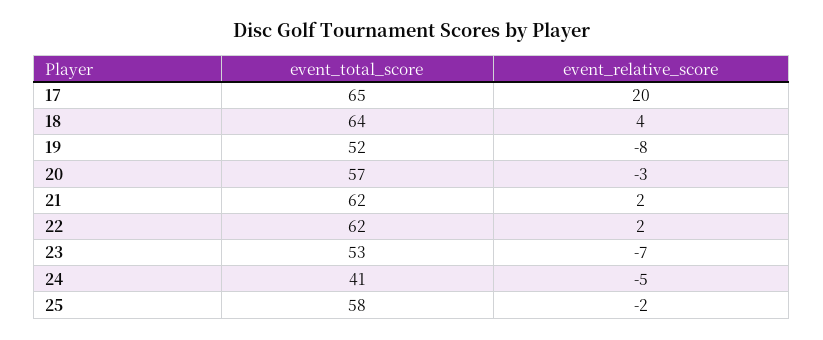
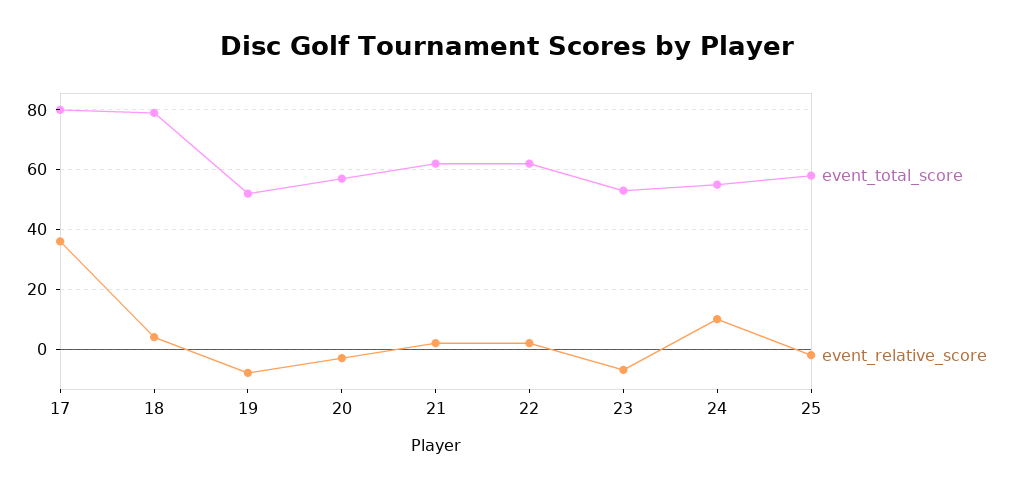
event_total_score, 17: 65 -> 80
event_relative_score, 17: 20 -> 35
event_total_score, 18: 64 -> 80
event_total_score, 24: 41 -> 55
event_relative_score, 24: -5 -> 10

